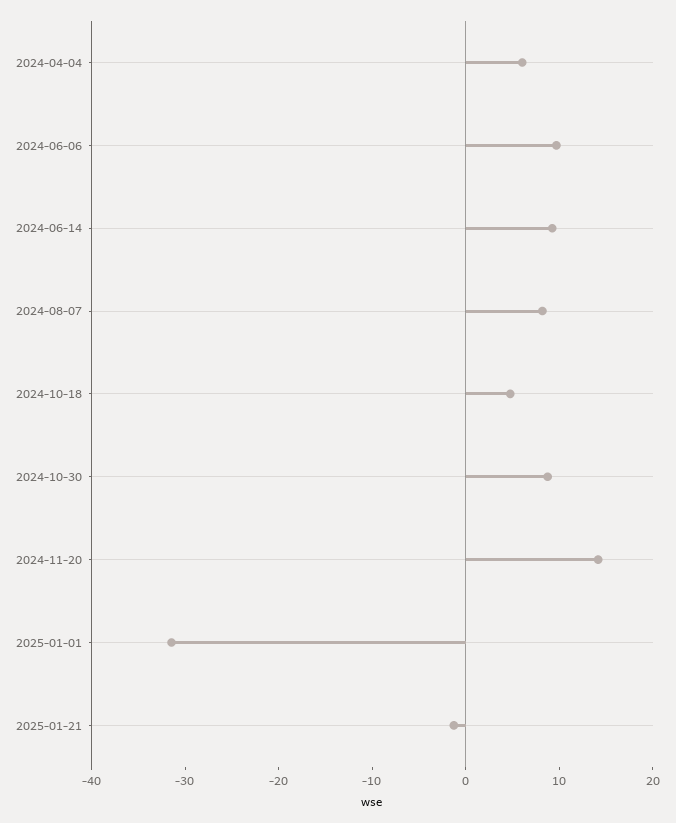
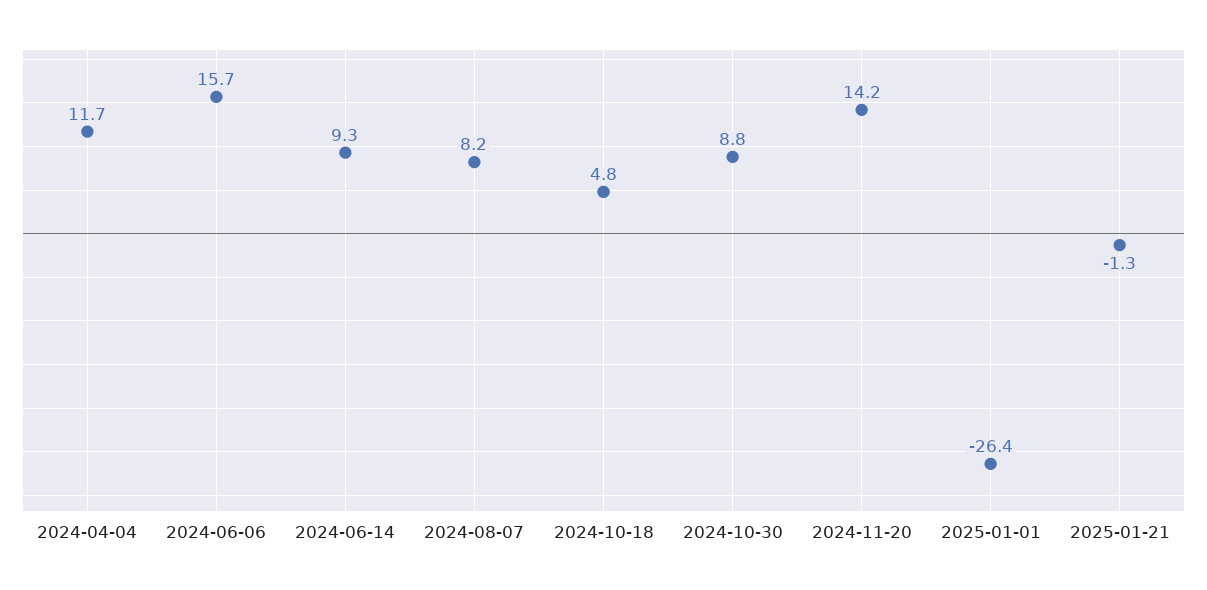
2024-04-04: 6 -> 11.7
2024-06-06: 10 -> 15.7
2025-01-01: -32 -> -26.4

